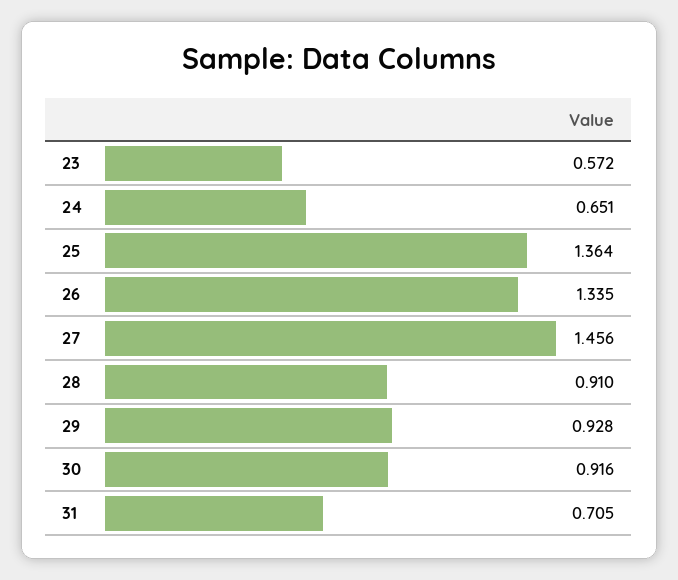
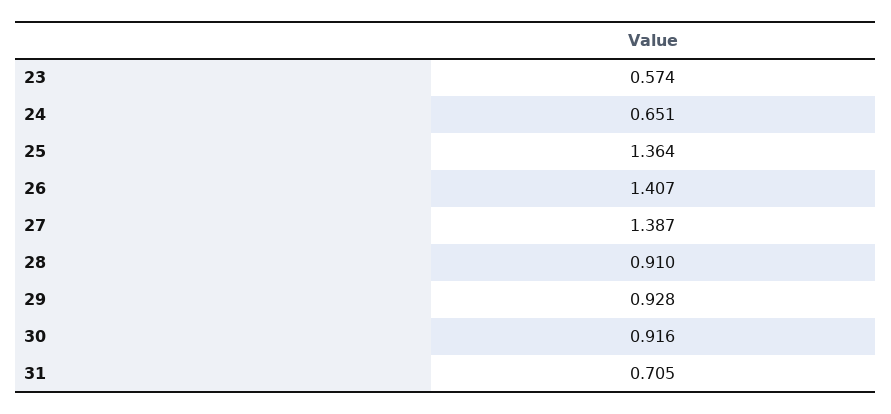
23: 0.572 -> 0.574
26: 1.335 -> 1.407
27: 1.456 -> 1.387

